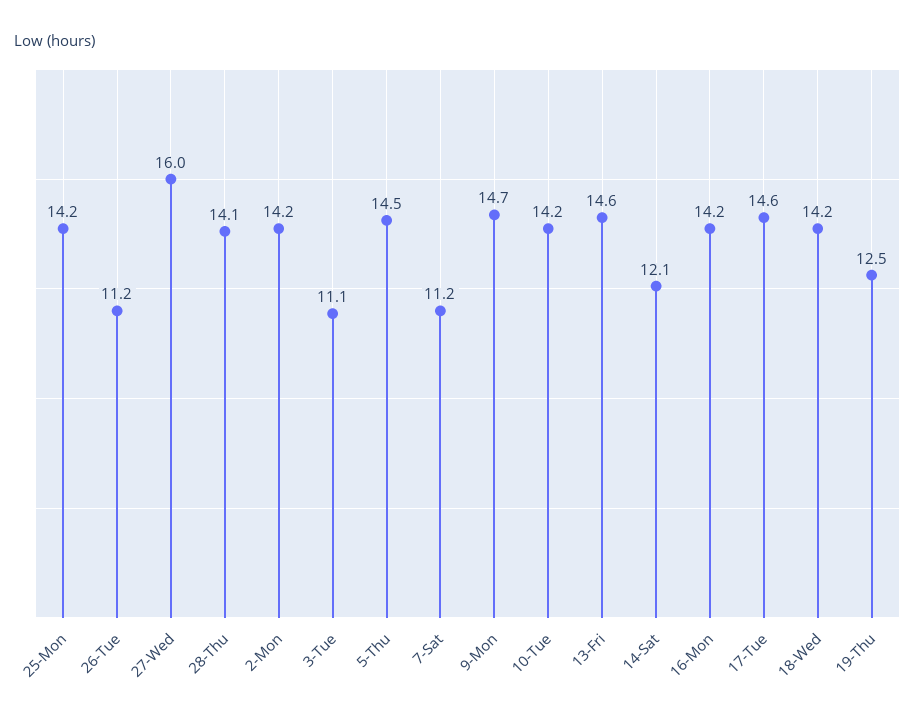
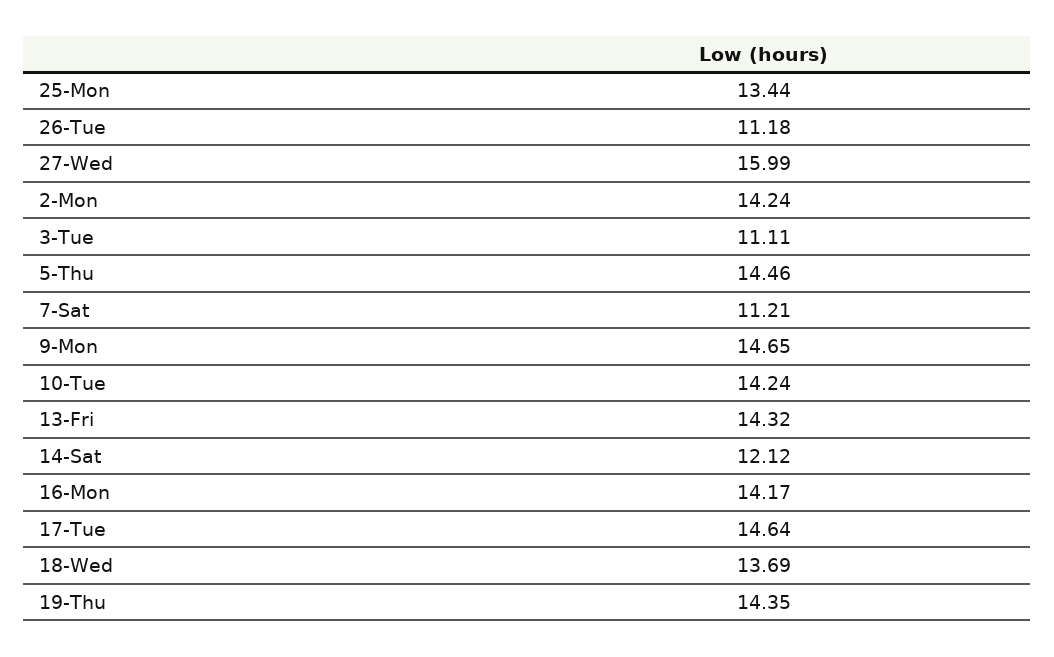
25-Mon: 14.2 -> 13.44
28-Thu: 14.1 -> none
13-Fri: 14.6 -> 14.32
18-Wed: 14.2 -> 13.69
19-Thu: 12.5 -> 14.35

